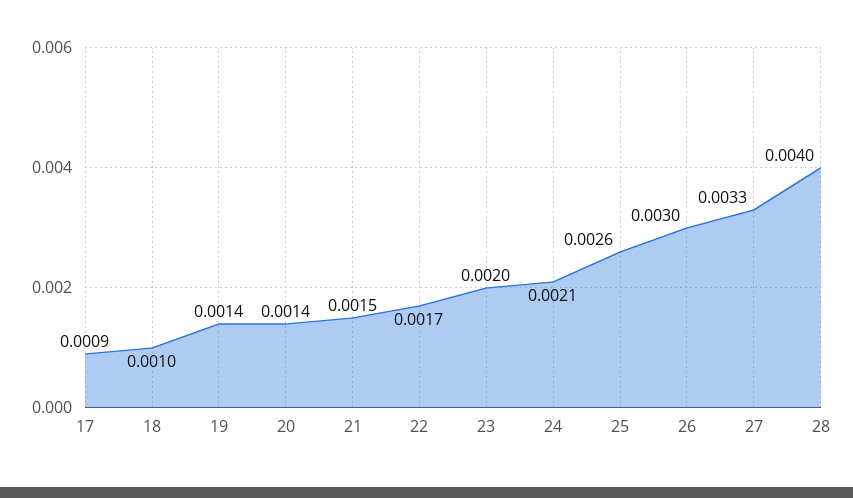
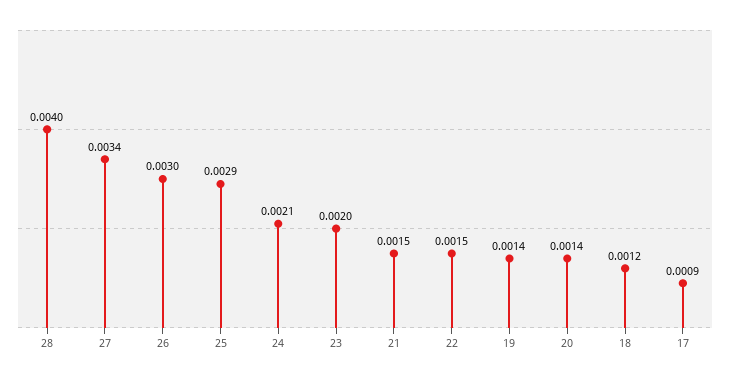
18: 0.001 -> 0.0012
22: 0.0017 -> 0.0015
25: 0.0026 -> 0.0029
27: 0.0033 -> 0.0034

